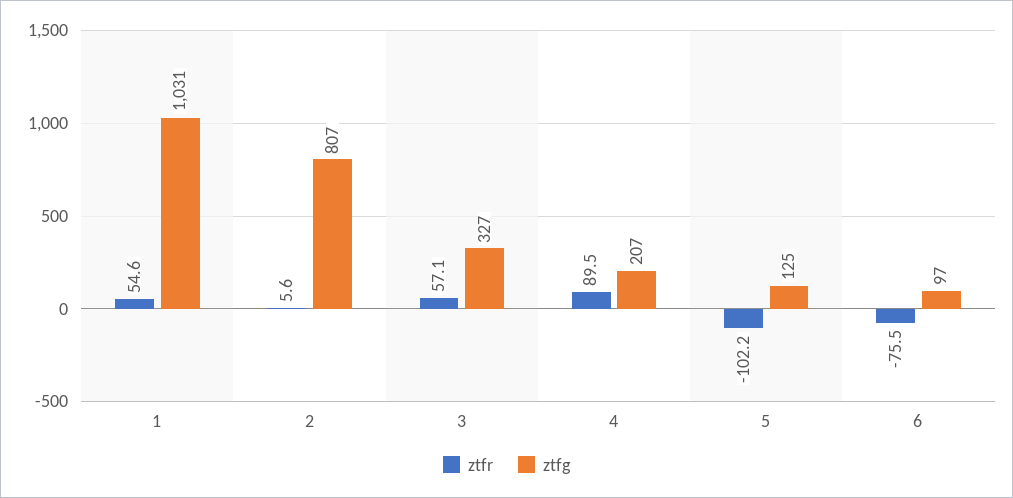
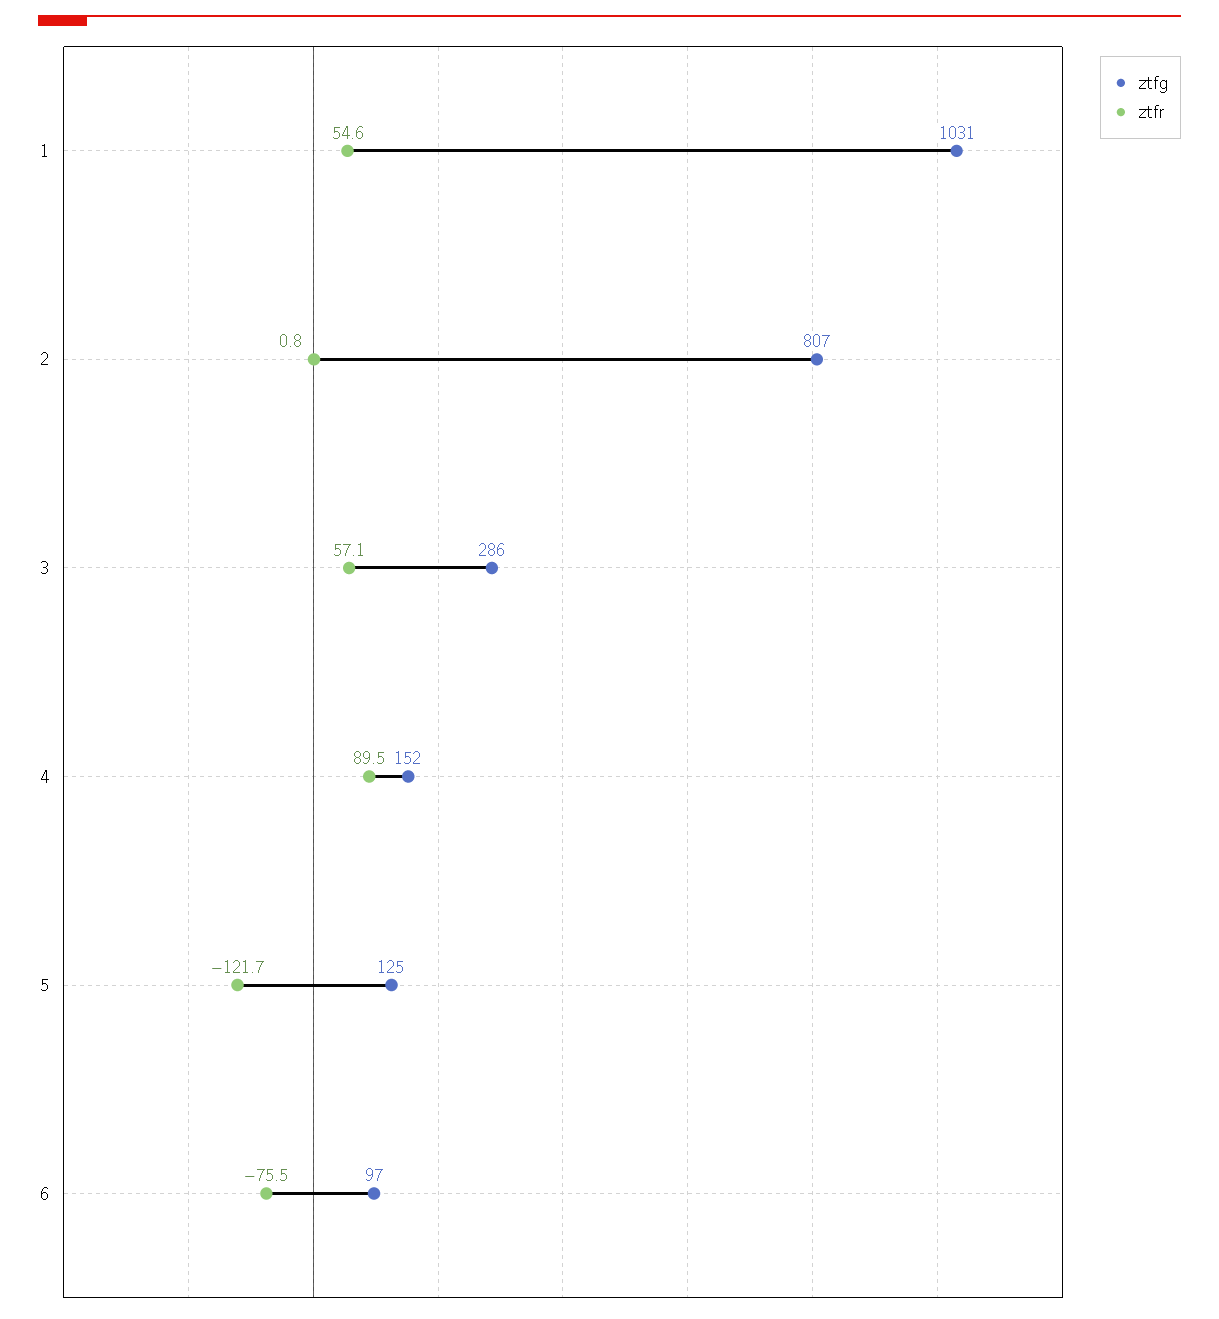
ztfr, 2: 5.6 -> 0.8
ztfg, 3: 327 -> 286
ztfg, 4: 207 -> 152
ztfr, 5: -102.2 -> -121.7

